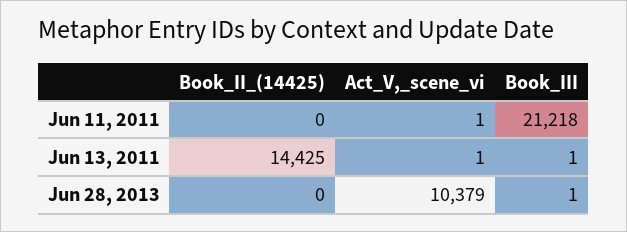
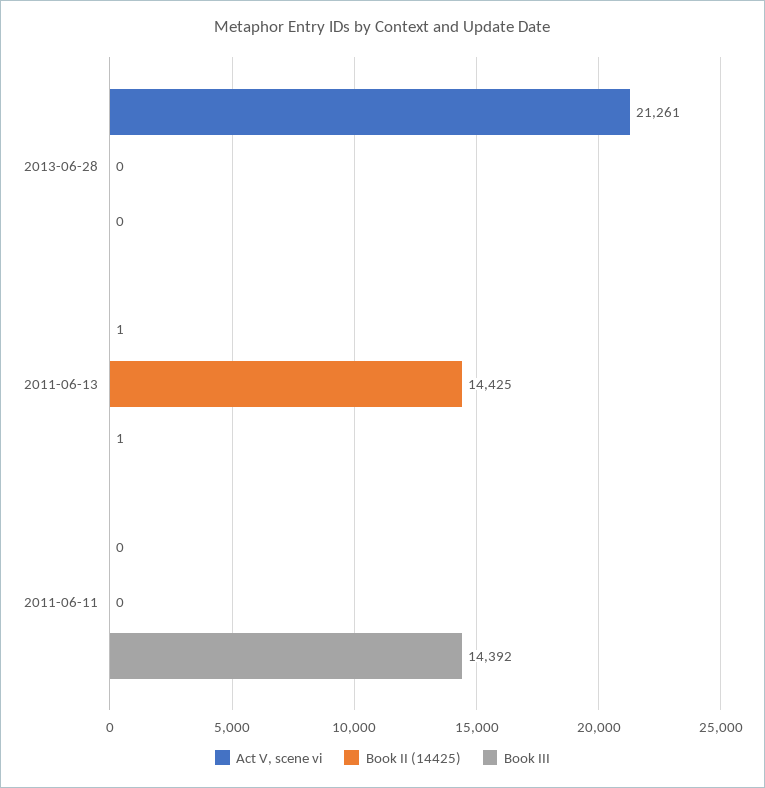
Act_V,_scene_vi, Jun 11, 2011: 1 -> 0
Book_III, Jun 11, 2011: 21218 -> 14392
Act_V,_scene_vi, Jun 28, 2013: 10379 -> 21261
Book_III, Jun 28, 2013: 1 -> 0

